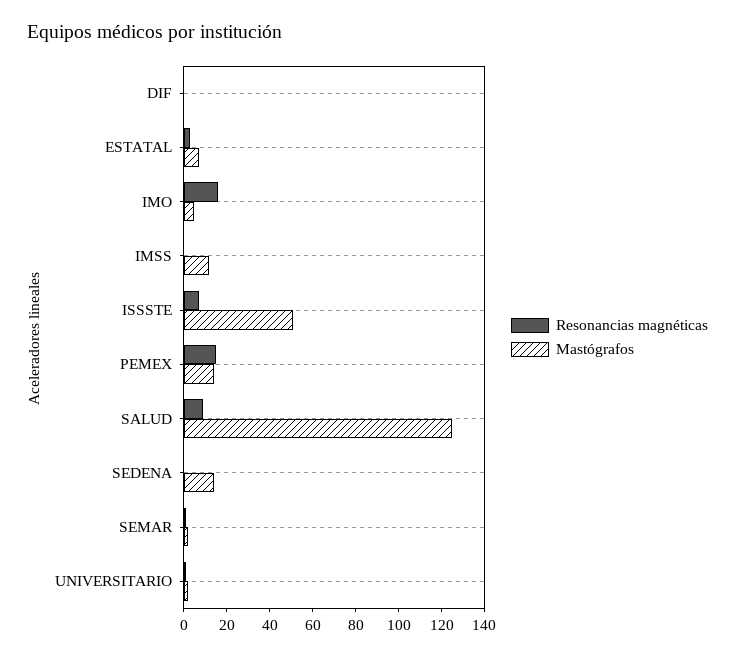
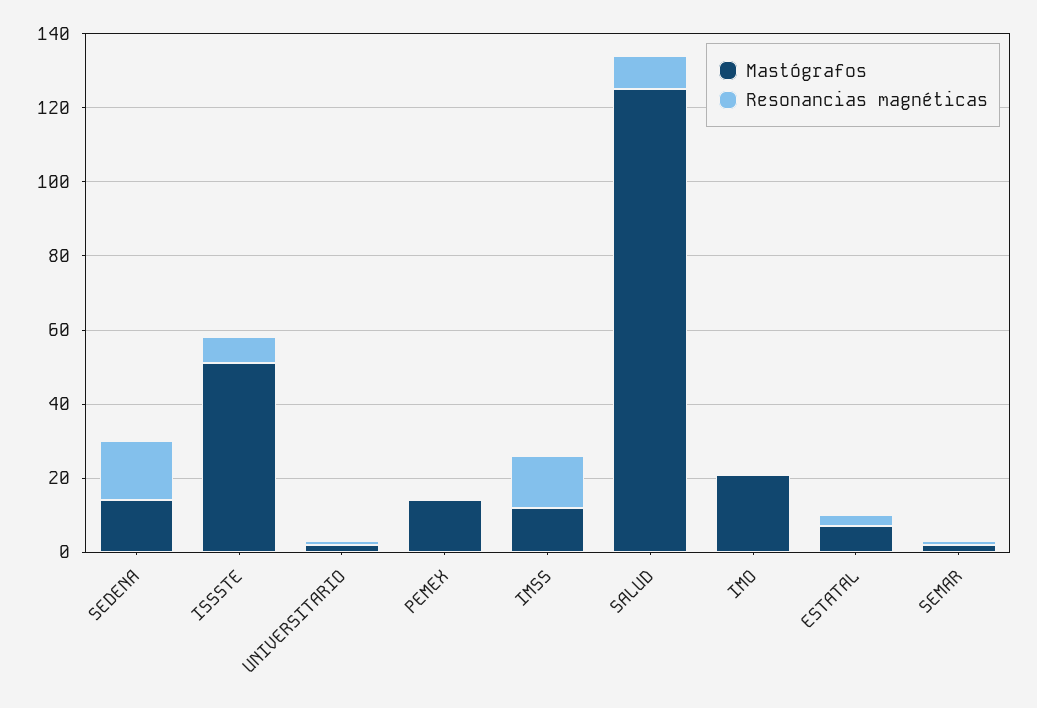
Resonancias magnéticas, DIF: 0 -> none
Mastógrafos, DIF: 0 -> none
Resonancias magnéticas, IMO: 15 -> 0
Mastógrafos, IMO: 5 -> 20
Resonancias magnéticas, IMSS: 0 -> 15
Resonancias magnéticas, PEMEX: 15 -> 0
Resonancias magnéticas, SEDENA: 0 -> 15

